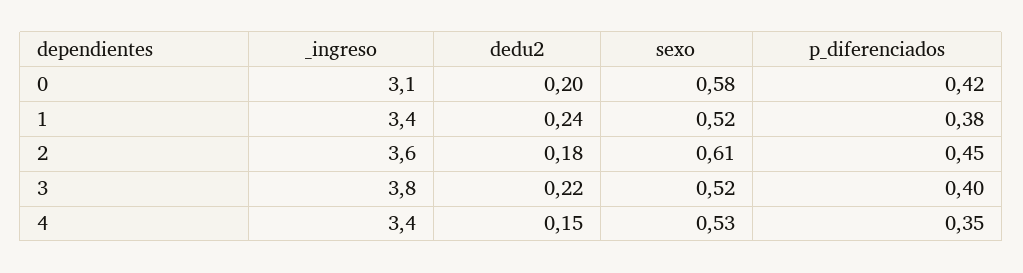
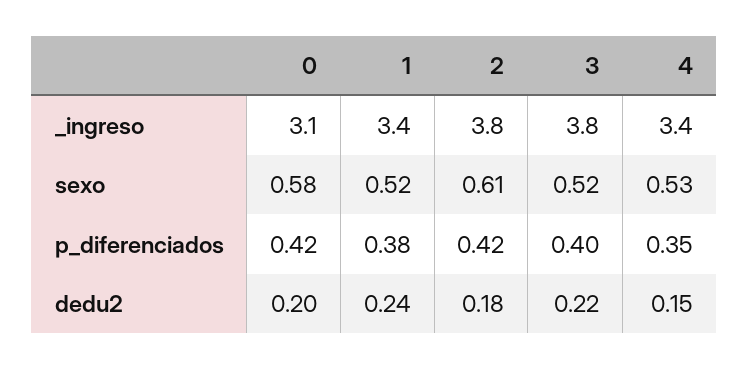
_ingreso, 2: 3.6 -> 3.8
p_diferenciados, 2: 0.45 -> 0.42

